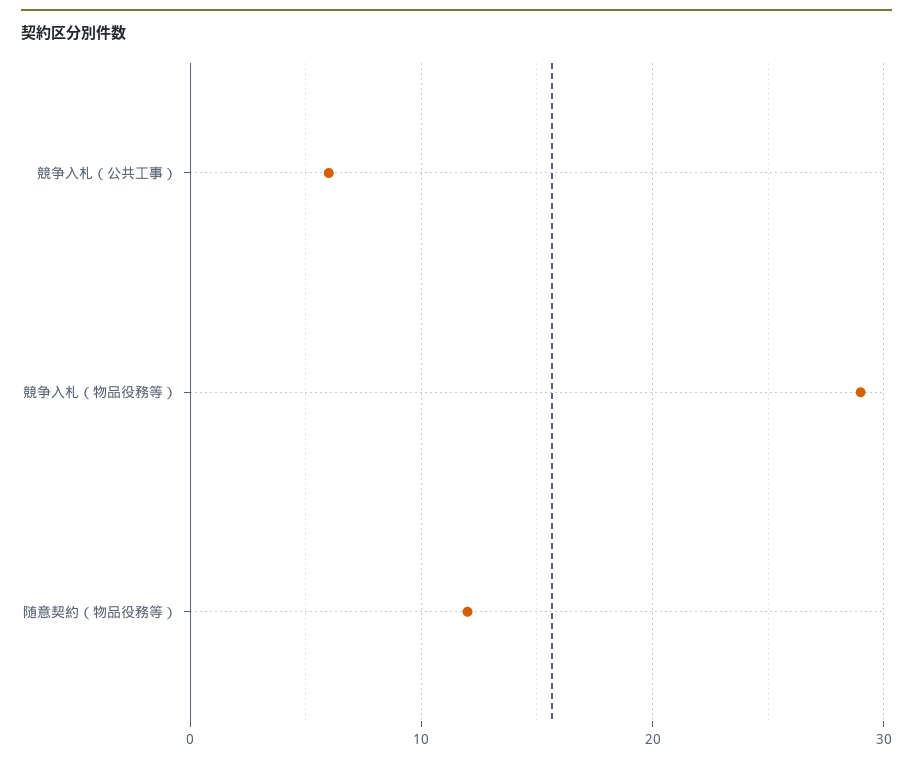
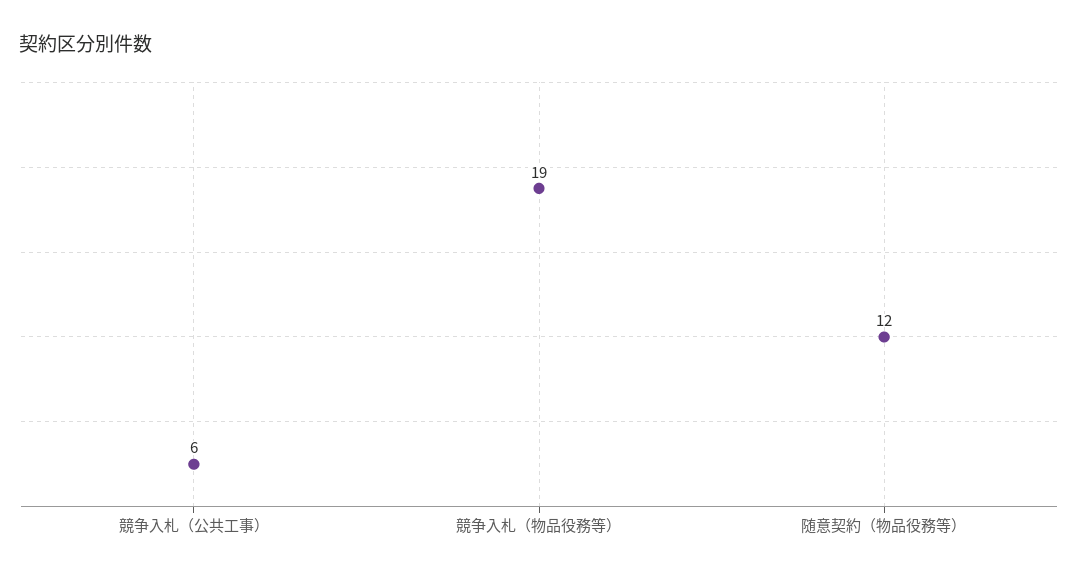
競争入札（物品役務等）: 29 -> 19

